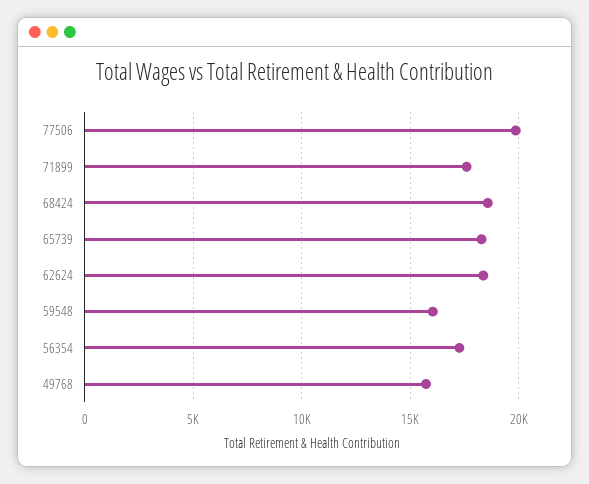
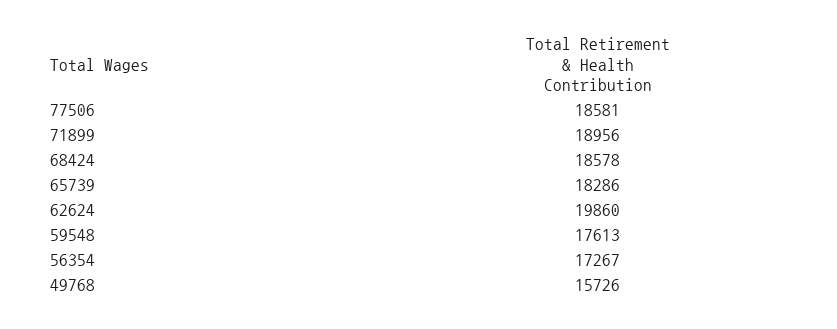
77506: 20000 -> 18581
71899: 17500 -> 18956
62624: 18500 -> 19860
59548: 16000 -> 17613

